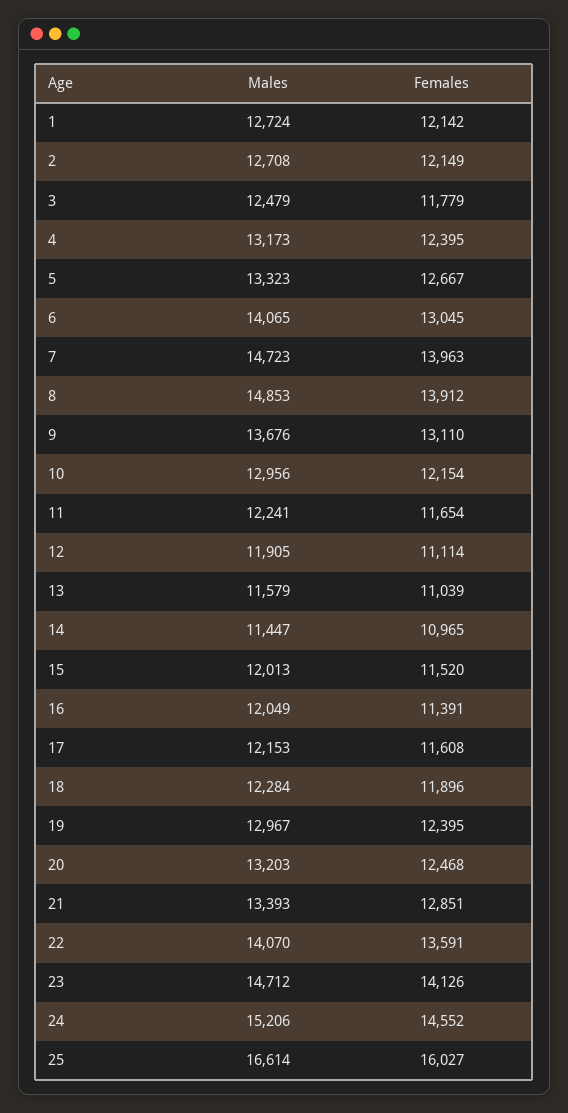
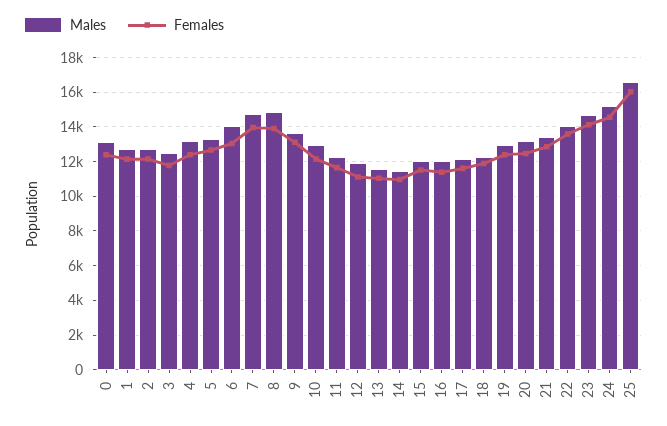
Males, 0: none -> 13000
Females, 0: none -> 12500

